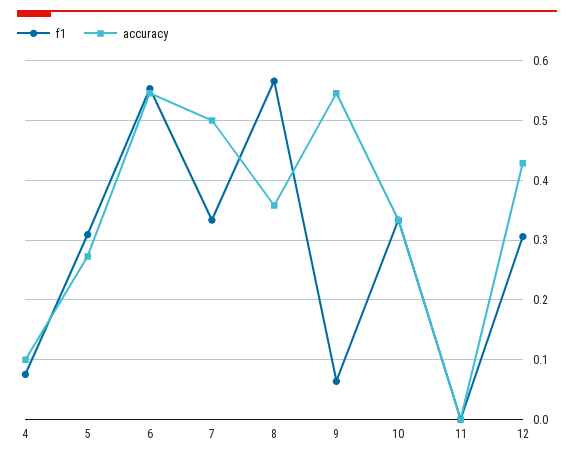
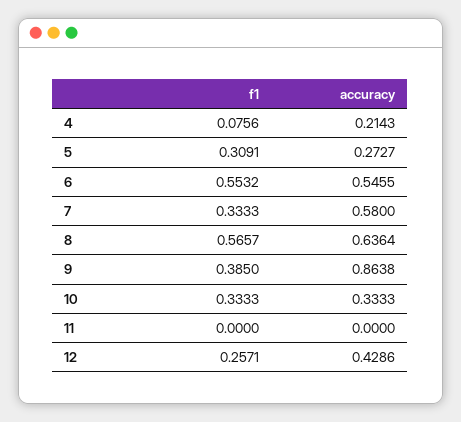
accuracy, 4: 0.1 -> 0.2143
accuracy, 7: 0.5 -> 0.58
accuracy, 8: 0.36 -> 0.6364
f1, 9: 0.06 -> 0.385
accuracy, 9: 0.54 -> 0.8638
f1, 12: 0.3 -> 0.2571

